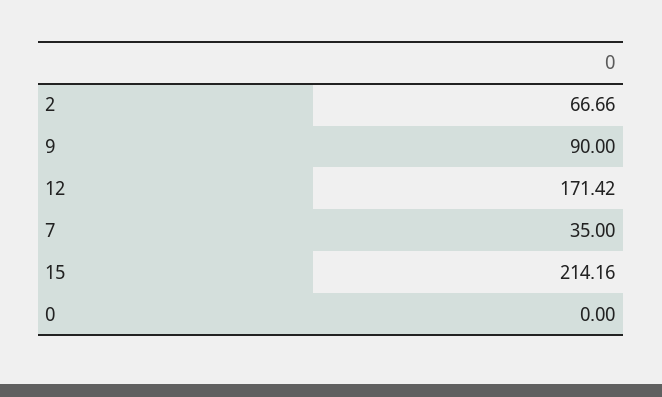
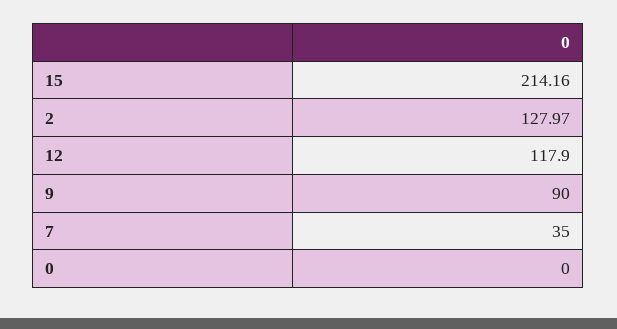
2: 66.66 -> 127.97
12: 171.42 -> 117.9

